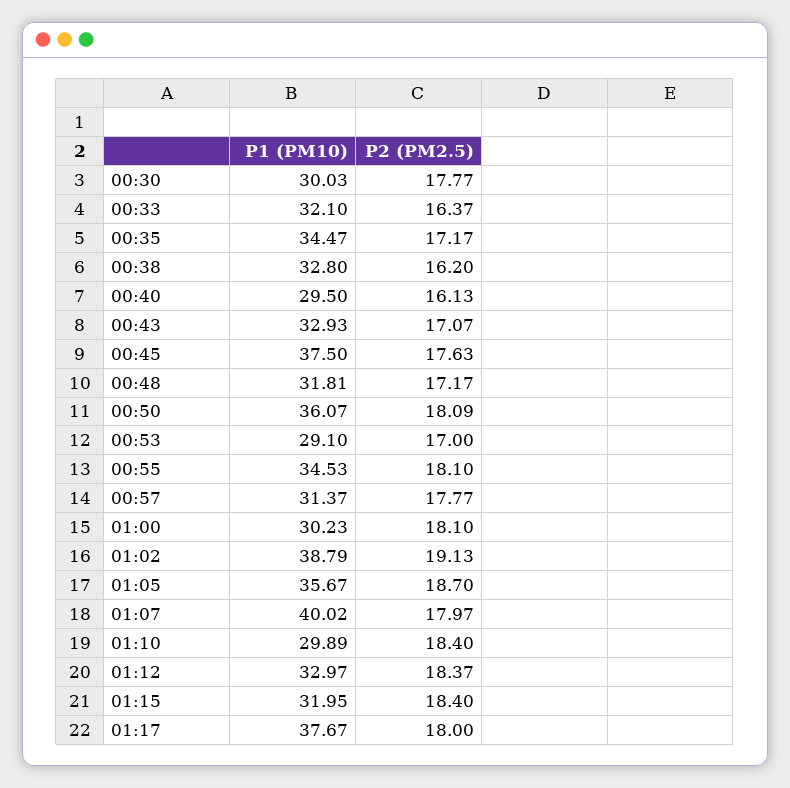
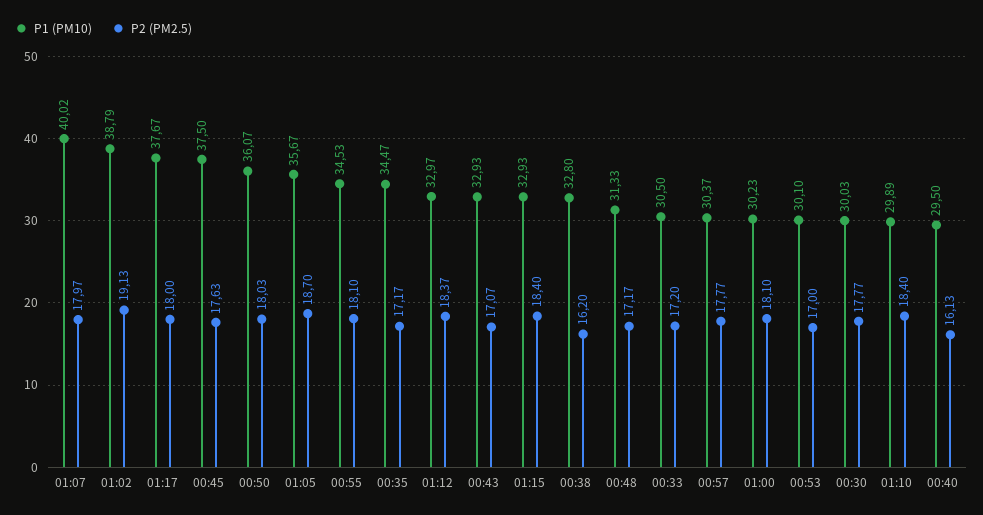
P1 (PM10), 00:33: 32.1 -> 30.5
P2 (PM2.5), 00:33: 16.37 -> 17.2
P1 (PM10), 00:48: 31.81 -> 31.33
P2 (PM2.5), 00:50: 18.09 -> 18.03
P1 (PM10), 00:53: 29.1 -> 30.1
P1 (PM10), 00:57: 31.37 -> 30.37
P1 (PM10), 01:15: 31.95 -> 32.93

